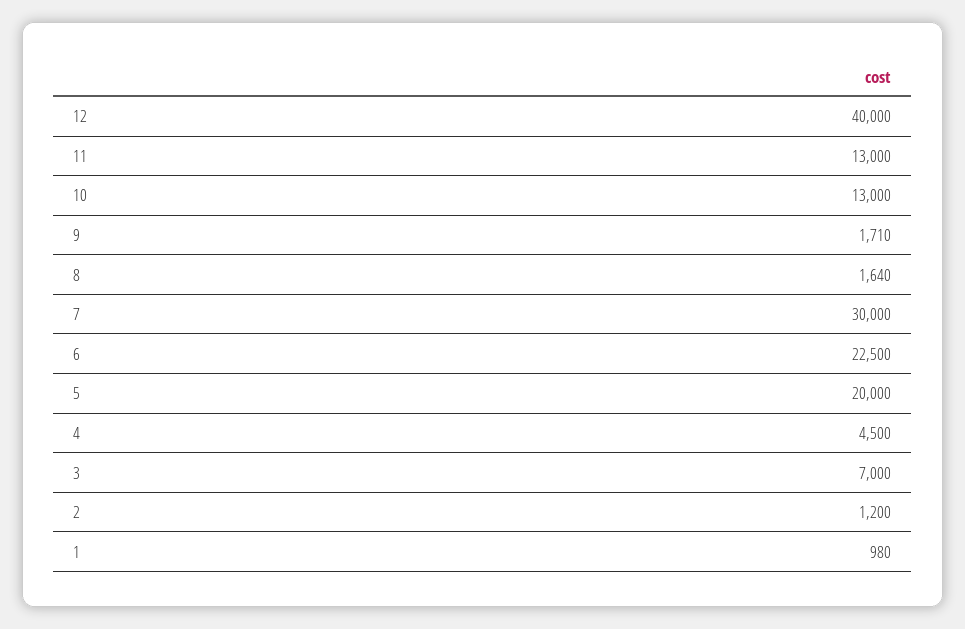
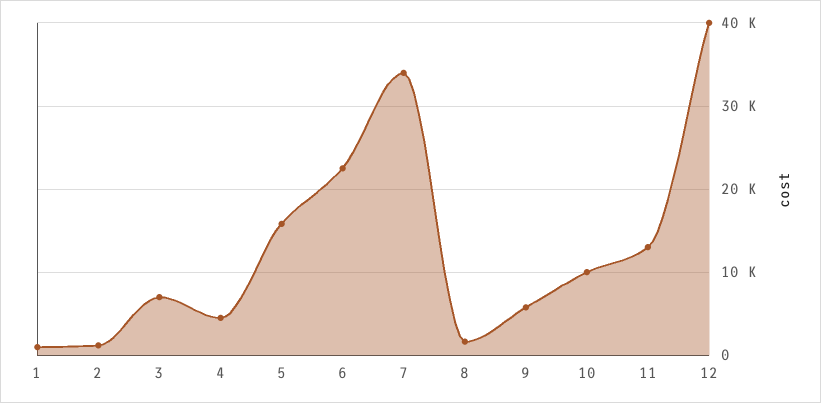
10: 13000 -> 10000
9: 1710 -> 6000
7: 30000 -> 34000
5: 20000 -> 16000

